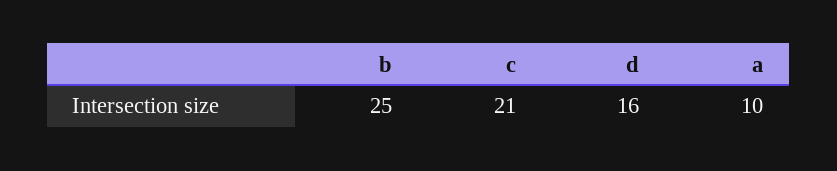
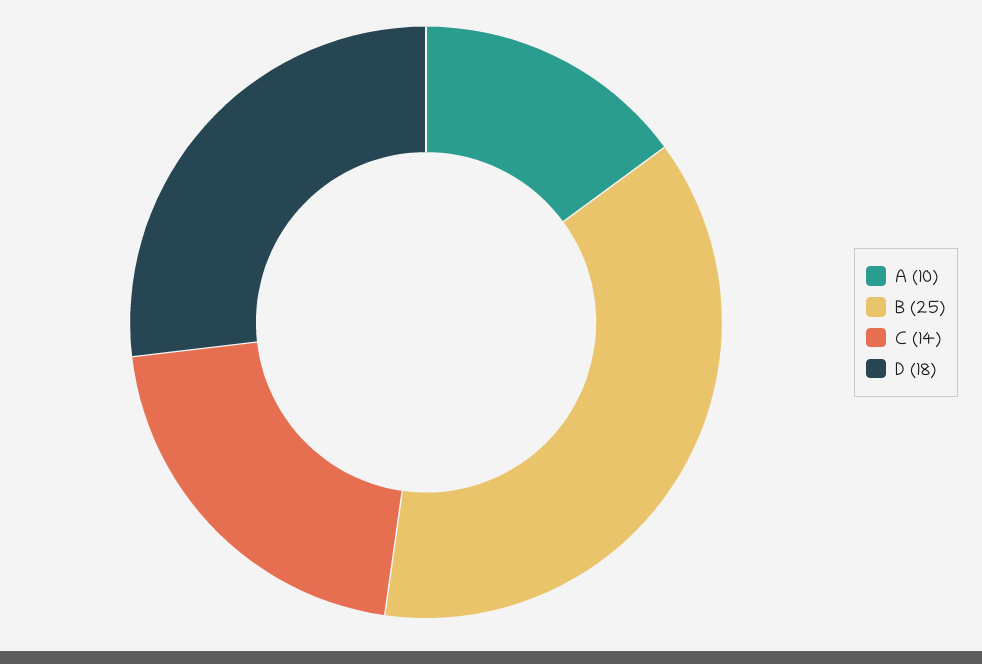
c: 21 -> 14
d: 16 -> 18

